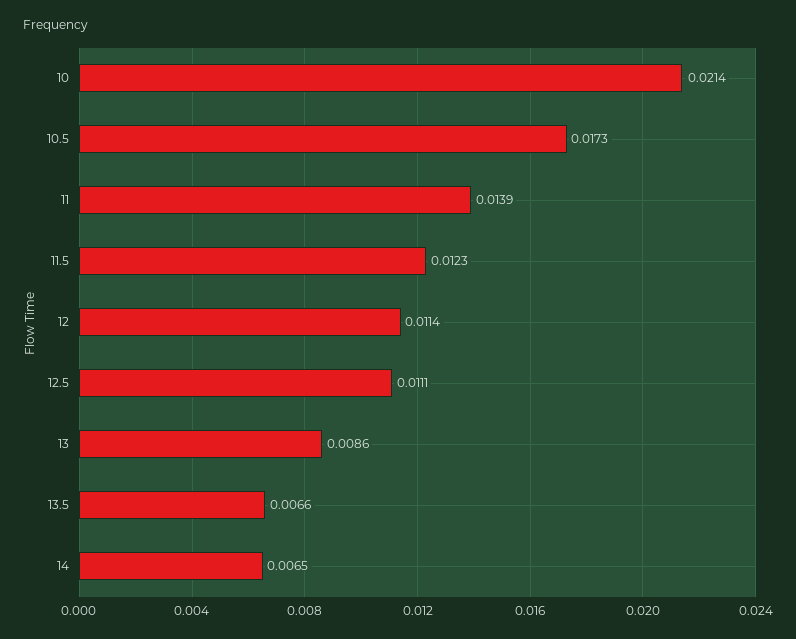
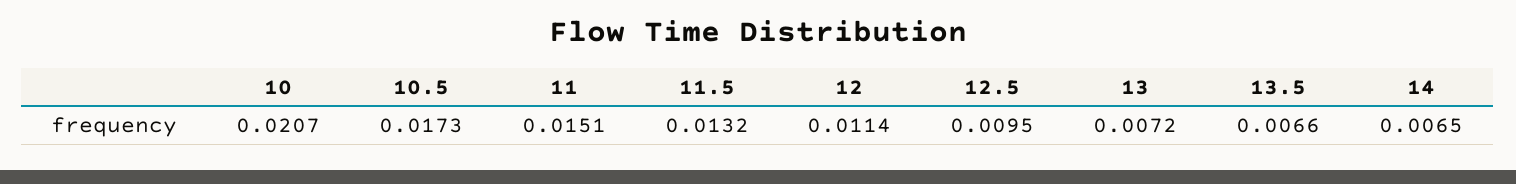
10: 0.0214 -> 0.0207
11: 0.0139 -> 0.0151
11.5: 0.0123 -> 0.0132
12.5: 0.0111 -> 0.0095
13: 0.0086 -> 0.0072

